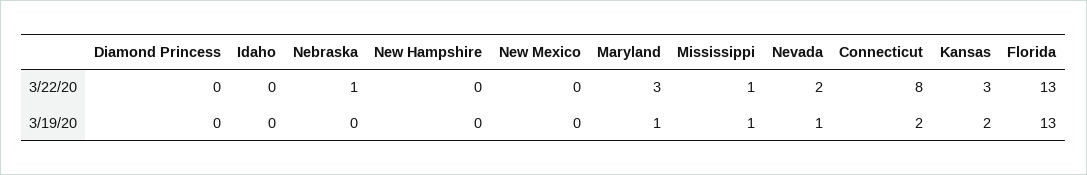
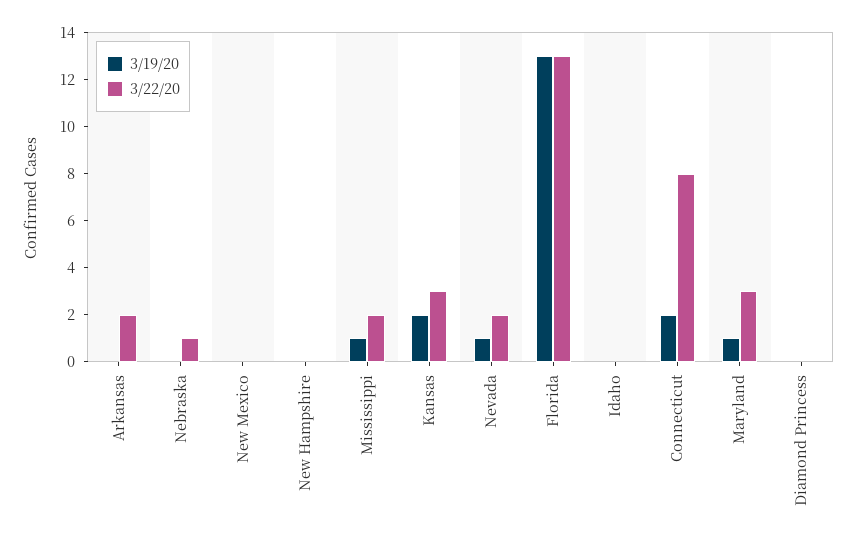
3/22/20, Mississippi: 1 -> 2
3/19/20, Arkansas: none -> 0
3/22/20, Arkansas: none -> 2

